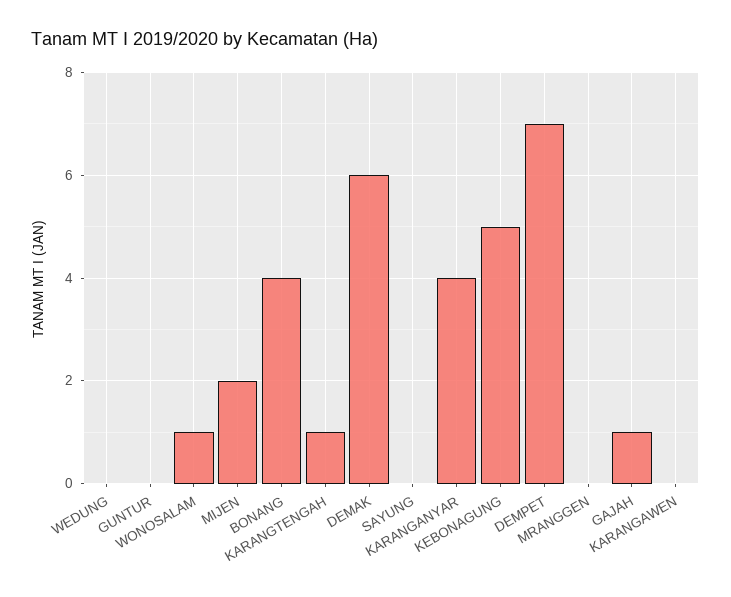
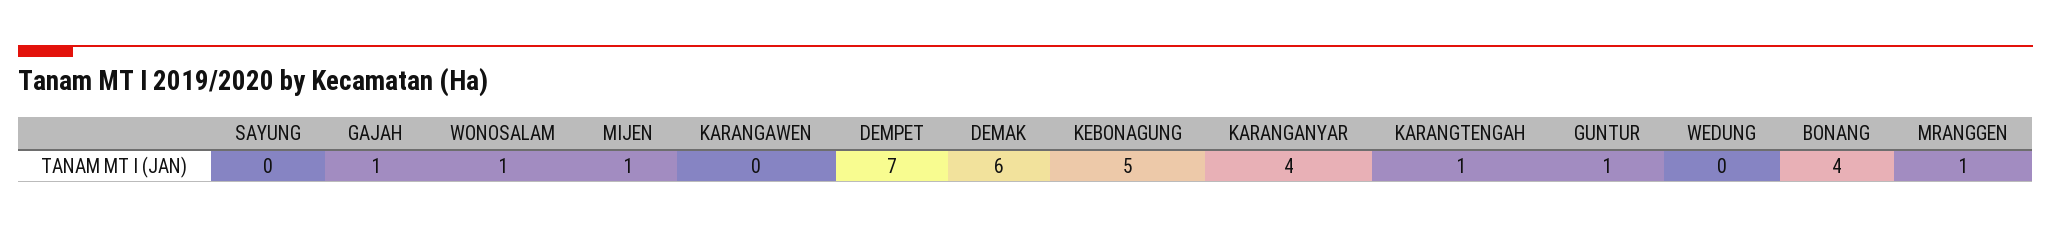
GUNTUR: 0 -> 1
MIJEN: 2 -> 1
MRANGGEN: 0 -> 1

